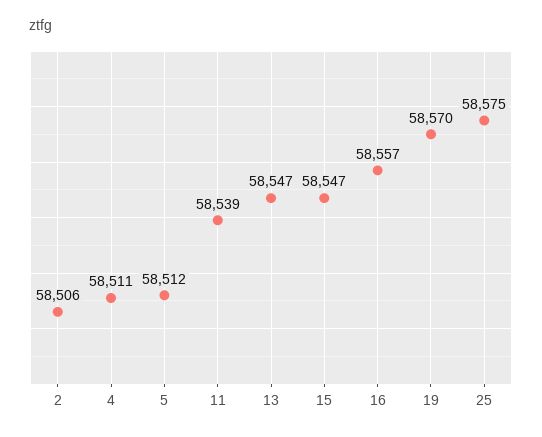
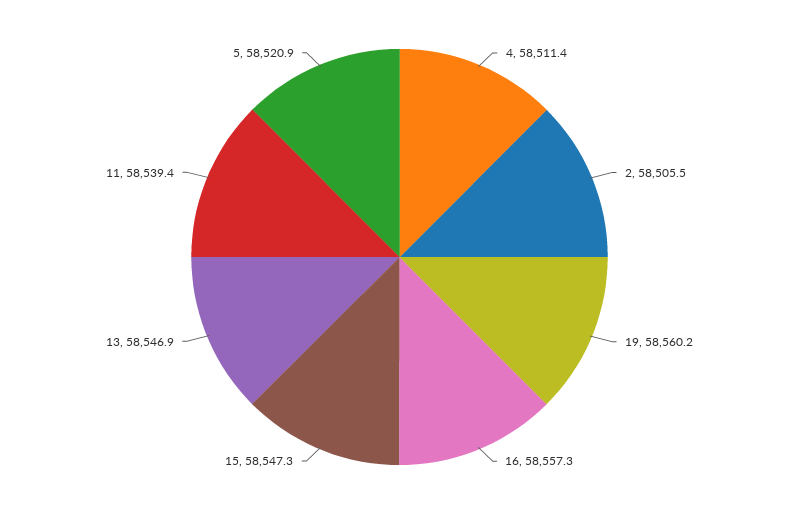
5: 58512 -> 58520.9
19: 58570 -> 58560.2
25: 58575 -> none

